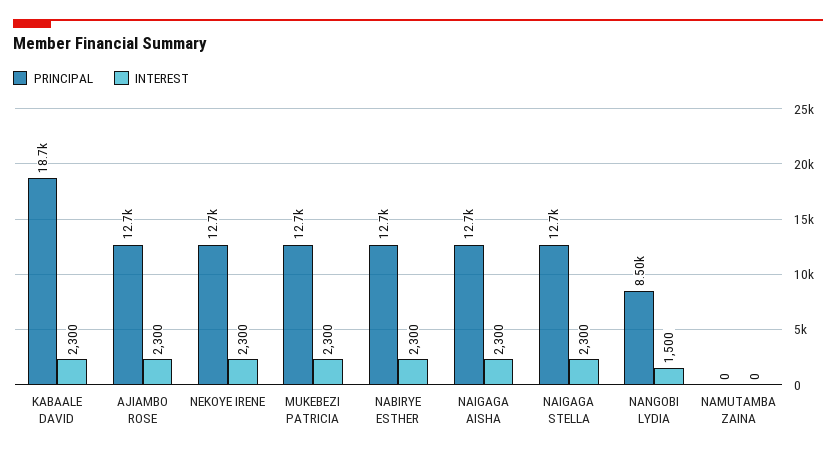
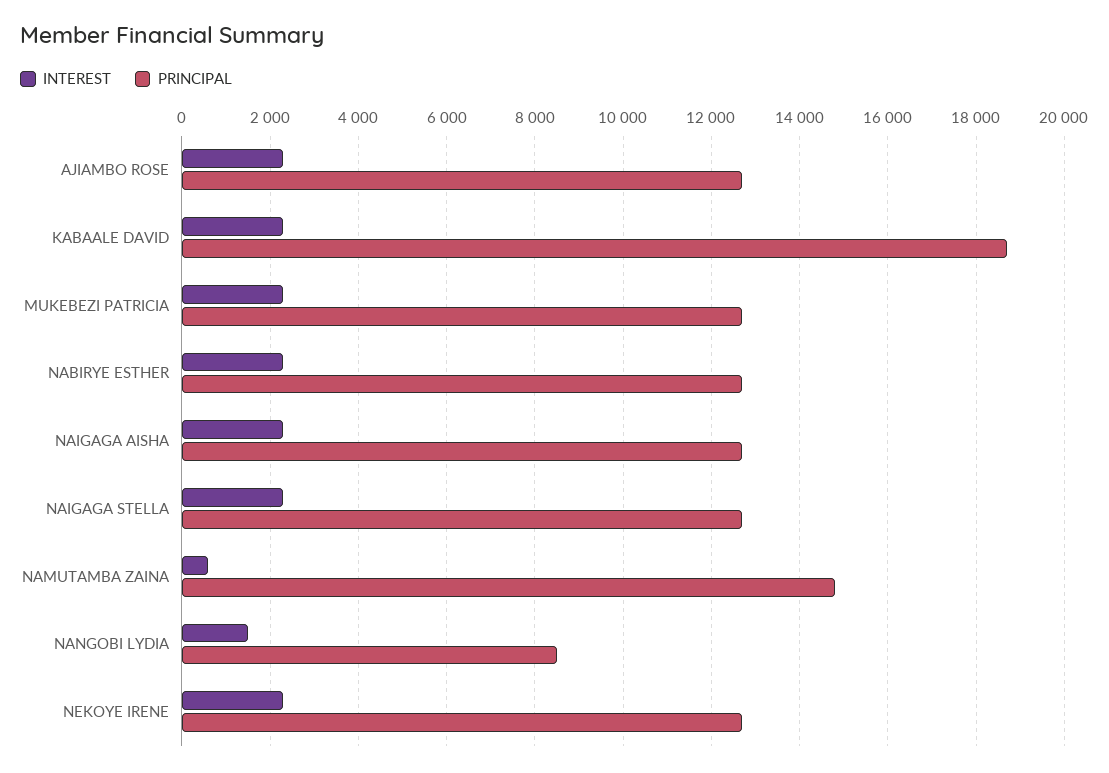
PRINCIPAL, NAMUTAMBA ZAINA: 0 -> 14800
INTEREST, NAMUTAMBA ZAINA: 0 -> 600

